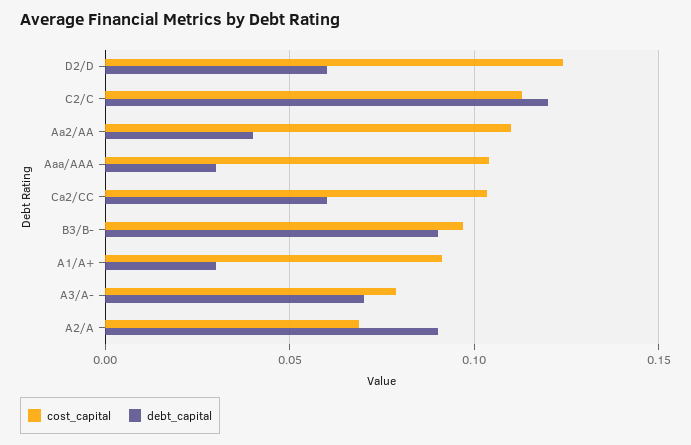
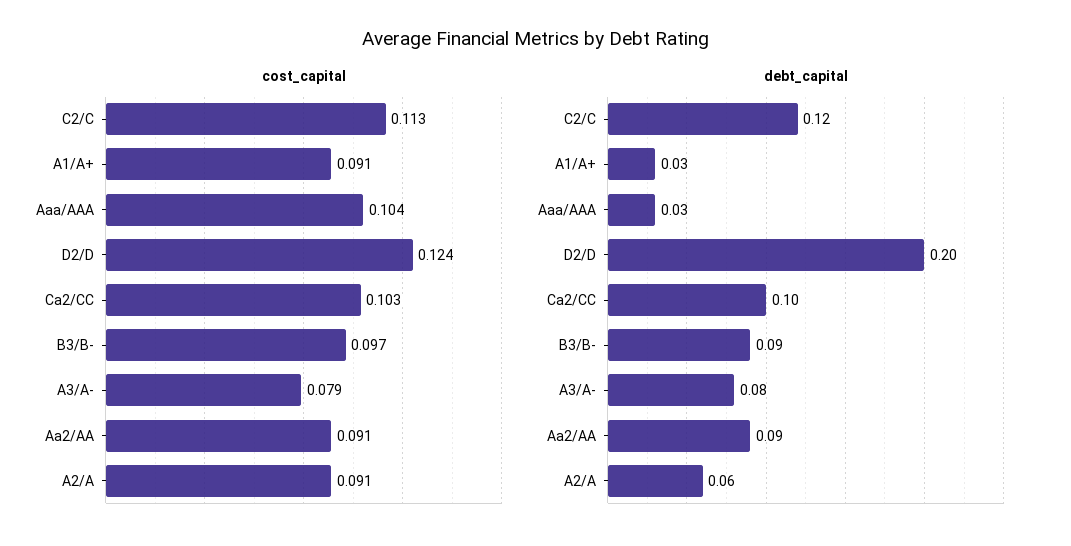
debt_capital, D2/D: 0.06 -> 0.2
cost_capital, Aa2/AA: 0.11 -> 0.091
debt_capital, Aa2/AA: 0.04 -> 0.09
debt_capital, Ca2/CC: 0.06 -> 0.1
debt_capital, A3/A-: 0.07 -> 0.08
cost_capital, A2/A: 0.07 -> 0.091
debt_capital, A2/A: 0.09 -> 0.06

